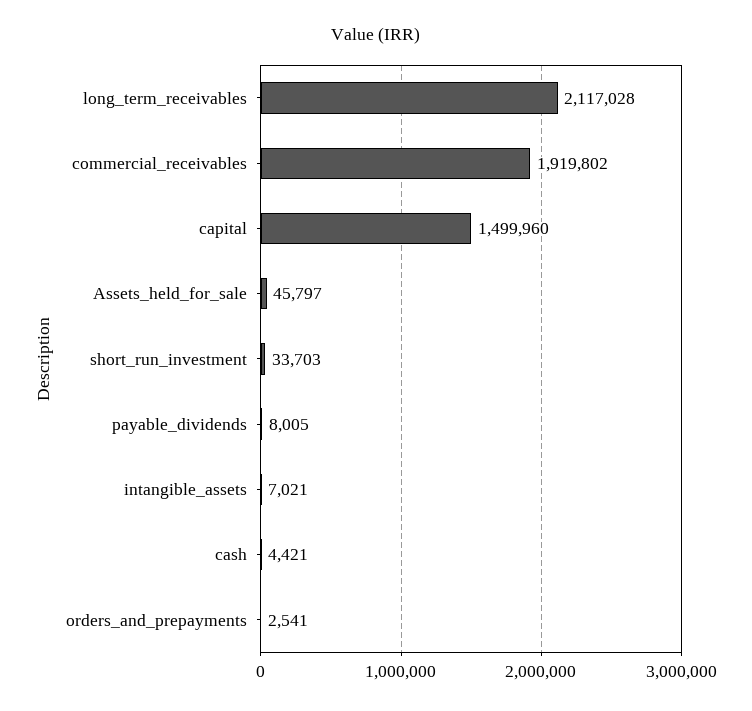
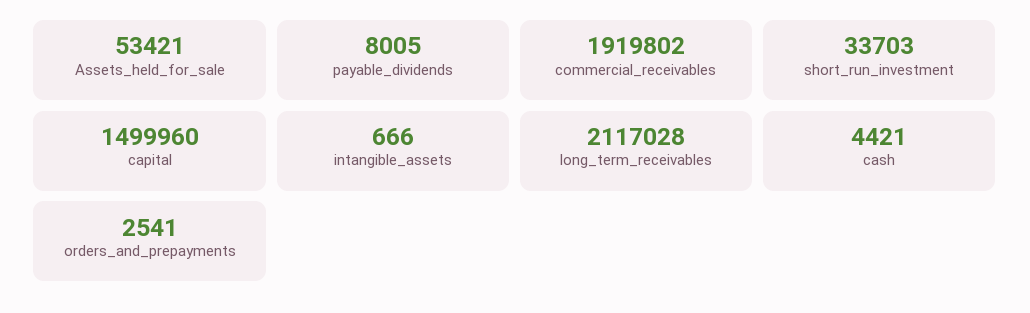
Assets_held_for_sale: 45797 -> 53421
intangible_assets: 7021 -> 666

